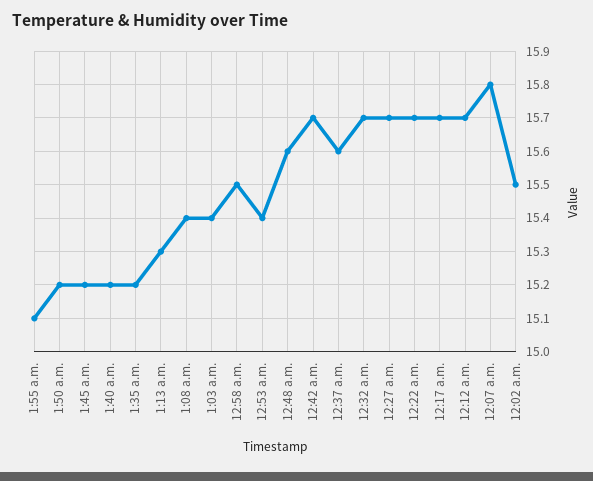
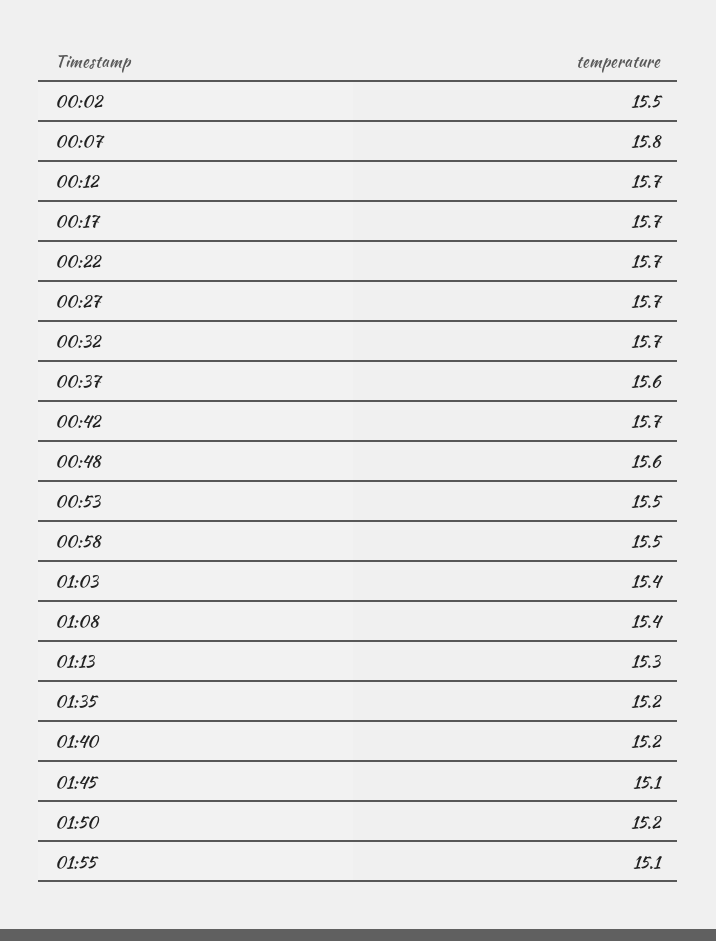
1:45 a.m.: 15.2 -> 15.1
12:53 a.m.: 15.4 -> 15.5

